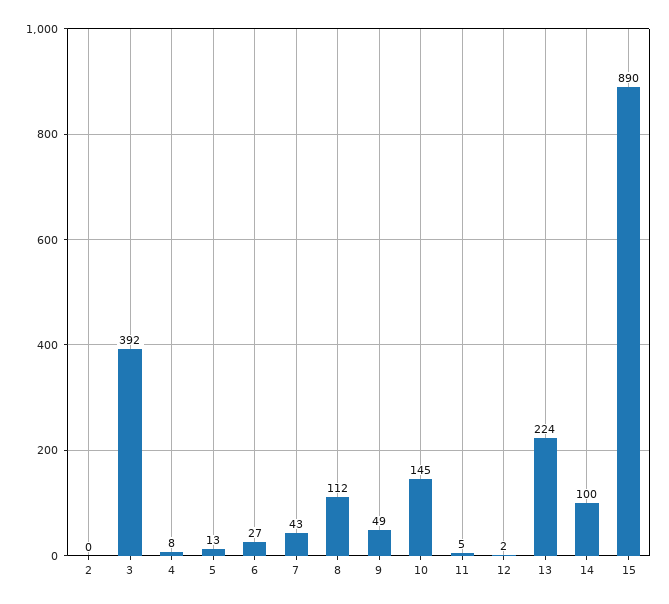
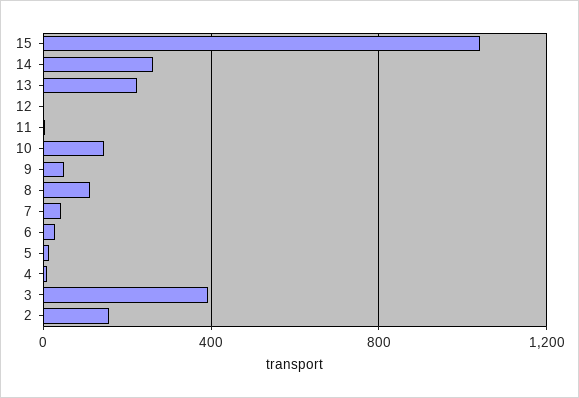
2: 0 -> 150
14: 100 -> 250
15: 890 -> 1050

